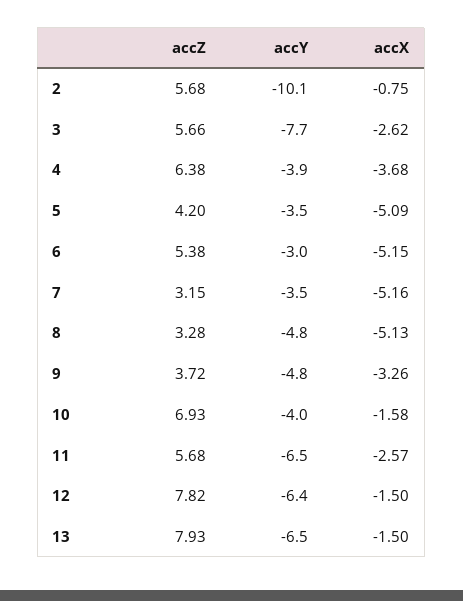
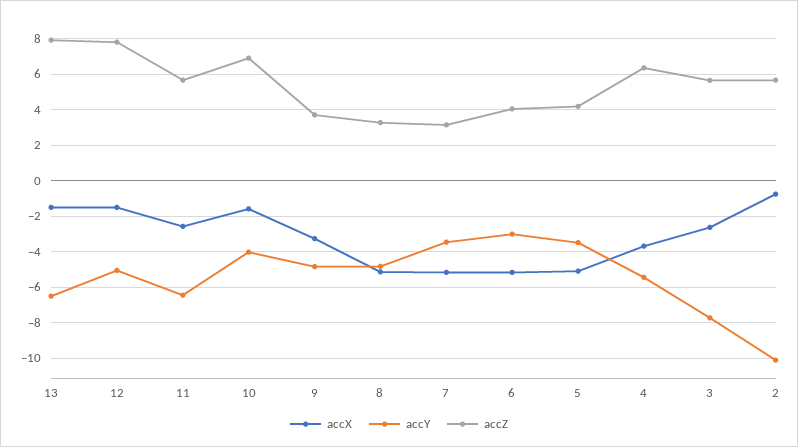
accY, 4: -3.9 -> -5.5
accZ, 6: 5.38 -> 4
accY, 12: -6.4 -> -5

